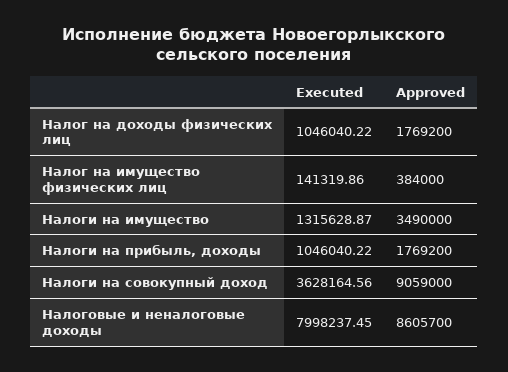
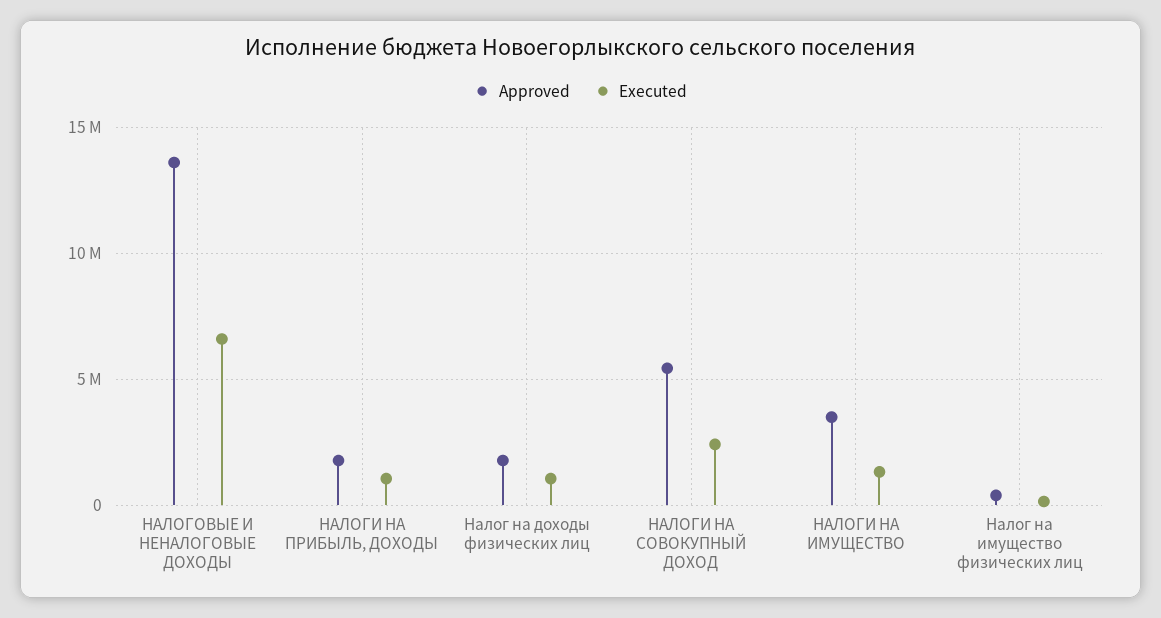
Executed, Налоги на совокупный доход: 3628164.56 -> 2500000
Approved, Налоги на совокупный доход: 9059000 -> 5500000
Executed, Налоговые и неналоговые доходы: 7998237.45 -> 6500000
Approved, Налоговые и неналоговые доходы: 8605700 -> 13500000

